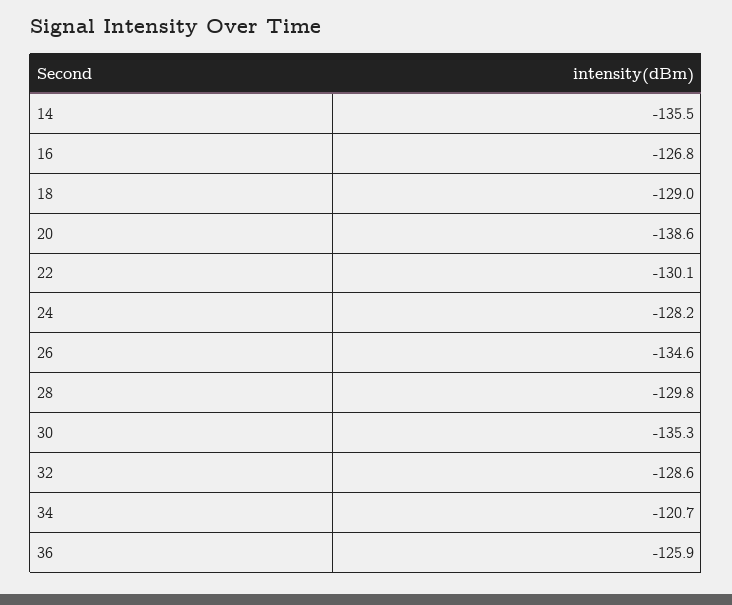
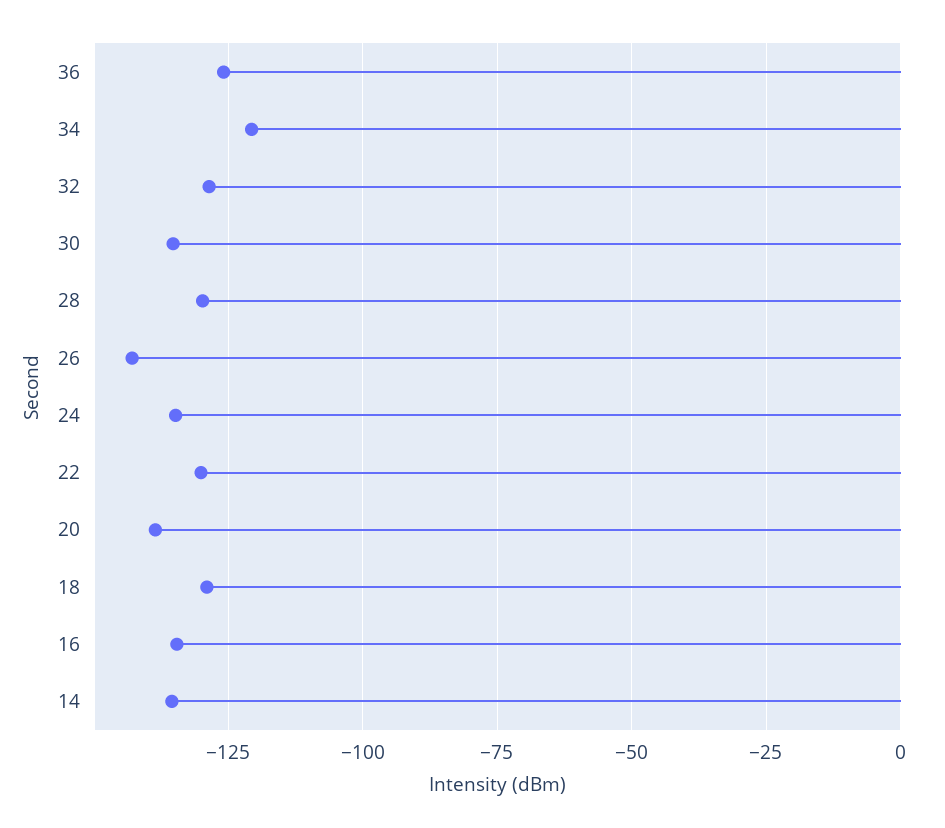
16: -126.8 -> -135
24: -128.2 -> -135
26: -134.6 -> -142.5

